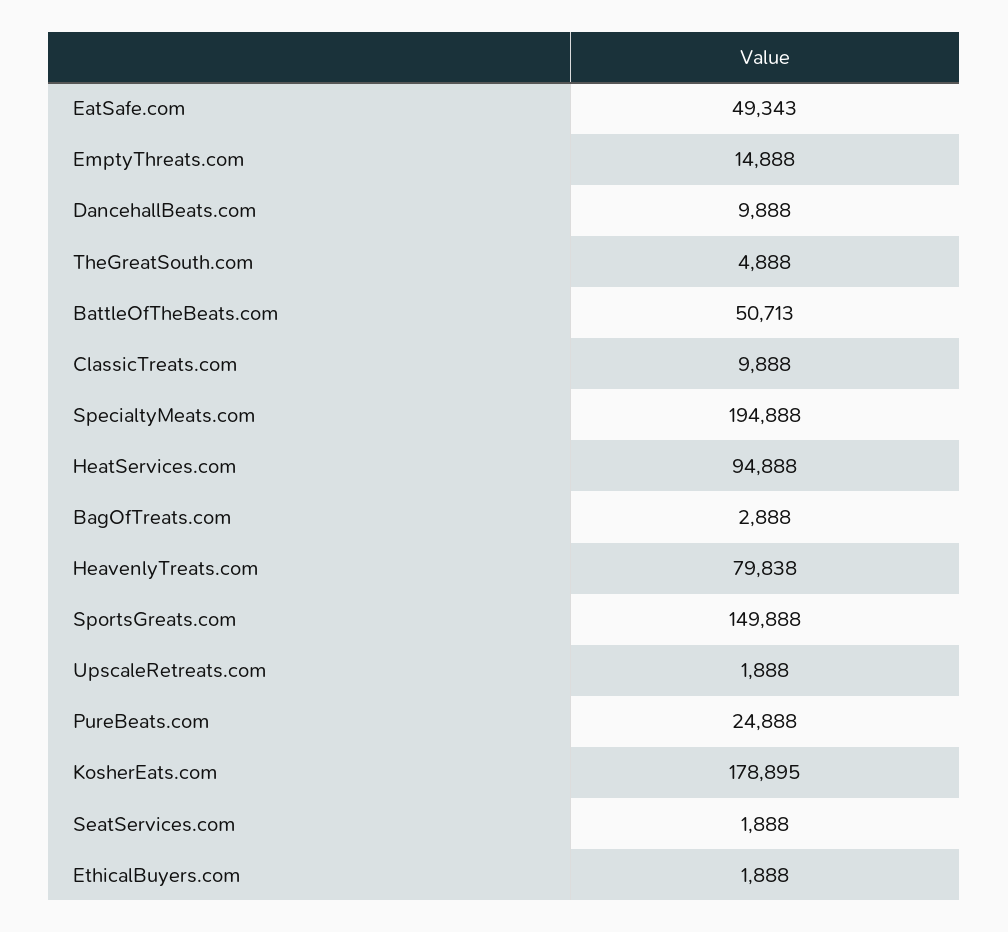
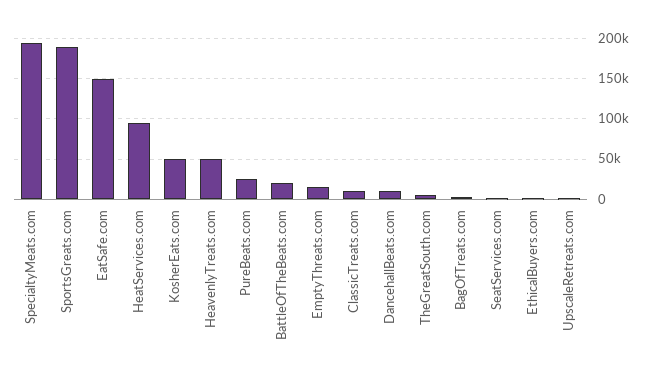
EatSafe.com: 49343 -> 150000
BattleOfTheBeats.com: 50713 -> 20000
HeavenlyTreats.com: 79838 -> 50000
SportsGreats.com: 149888 -> 190000
KosherEats.com: 178895 -> 50000

